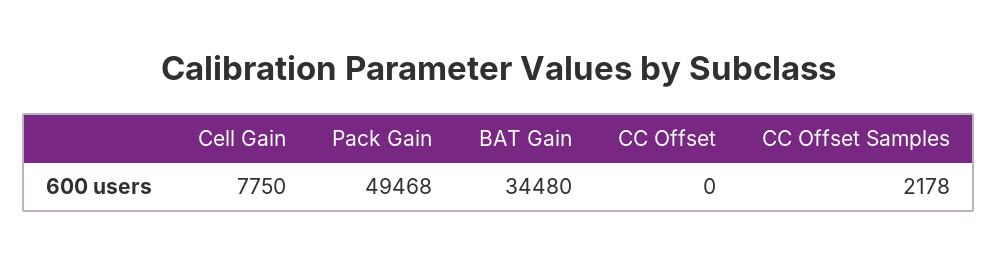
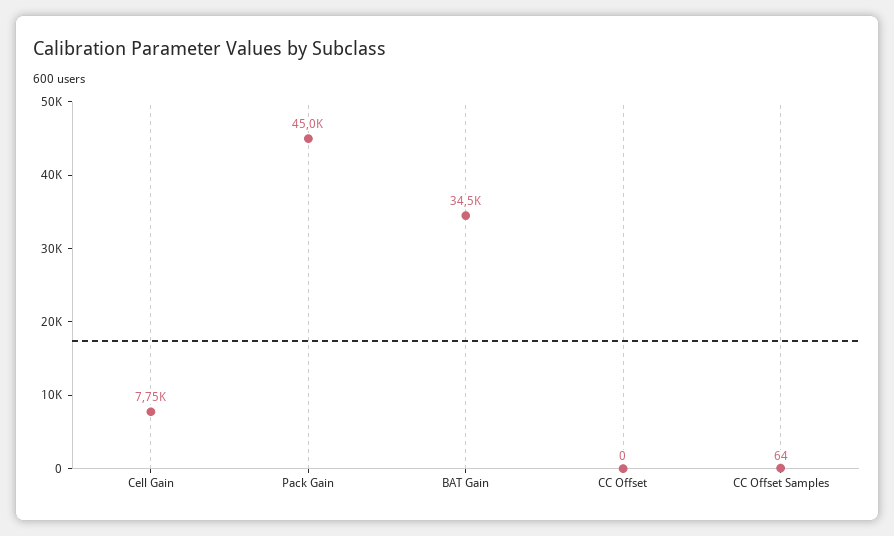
Pack Gain: 49468 -> 45000
CC Offset Samples: 2178 -> 64

